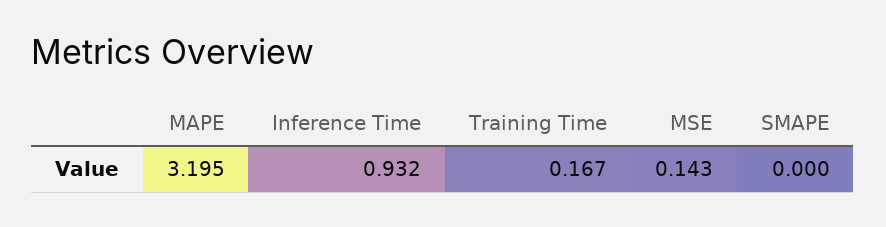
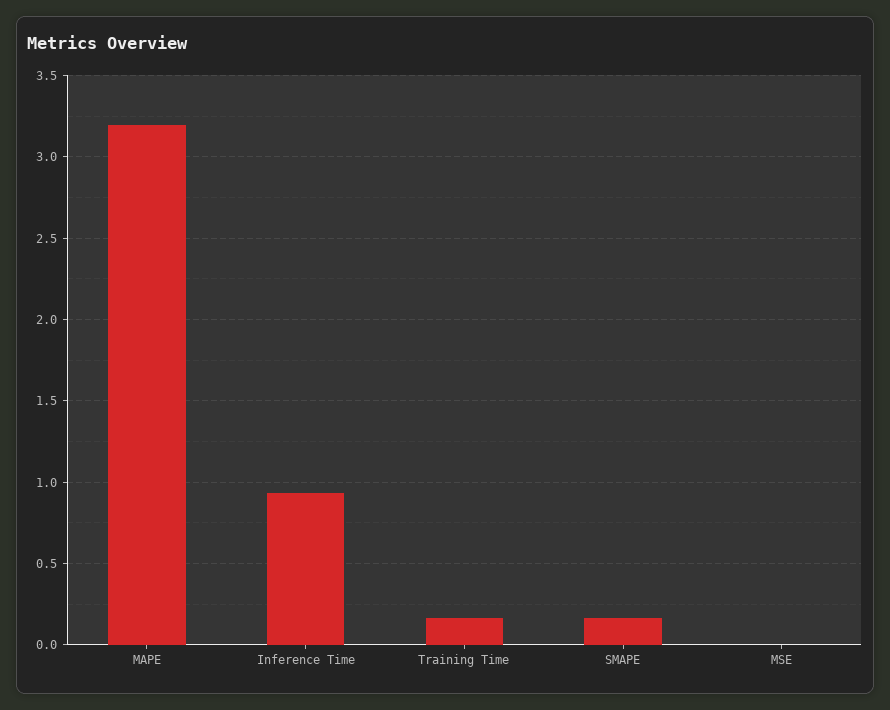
MSE: 0.143 -> 0
SMAPE: 0 -> 0.15

